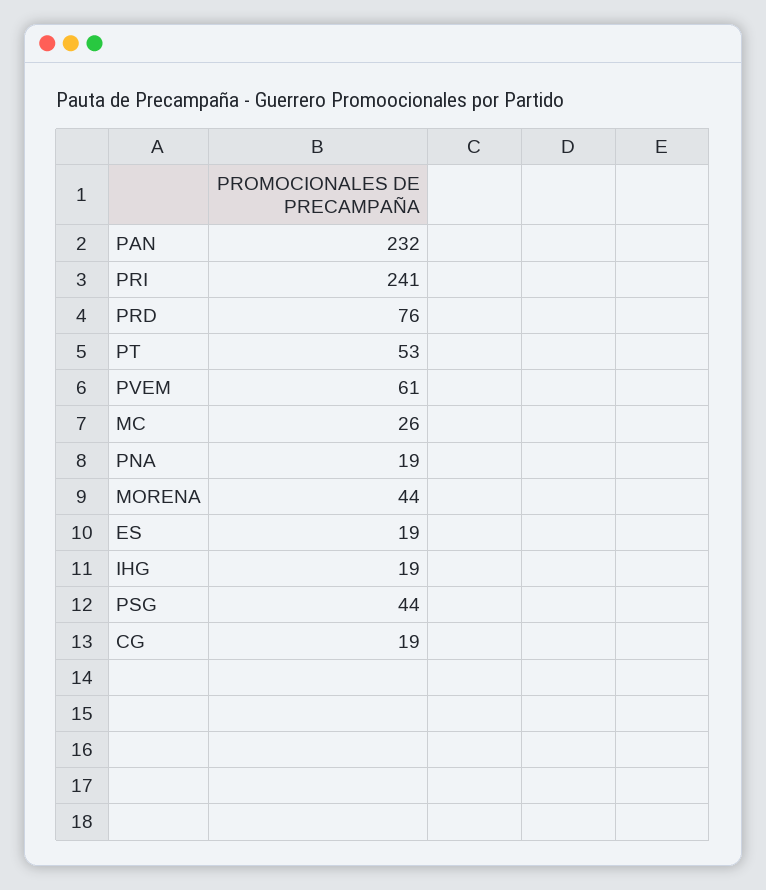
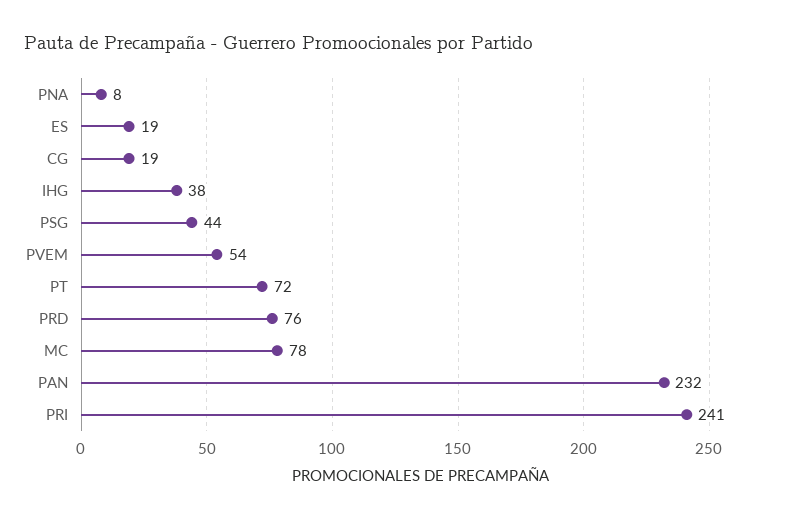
PT: 53 -> 72
PVEM: 61 -> 54
MC: 26 -> 78
PNA: 19 -> 8
MORENA: 44 -> none
IHG: 19 -> 38

